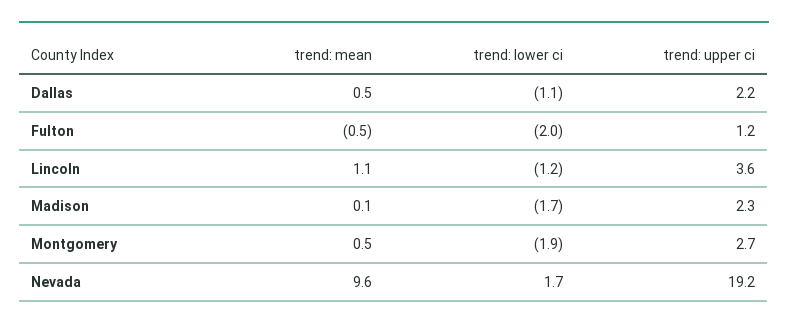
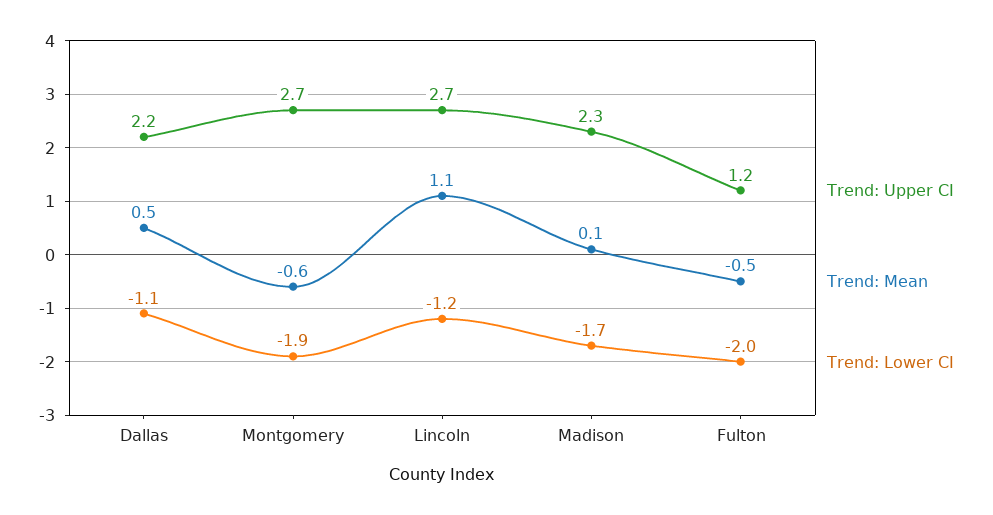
trend: upper ci, Lincoln: 3.6 -> 2.7
trend: mean, Montgomery: 0.5 -> -0.6
trend: mean, Nevada: 9.6 -> none
trend: lower ci, Nevada: 1.7 -> none
trend: upper ci, Nevada: 19.2 -> none

